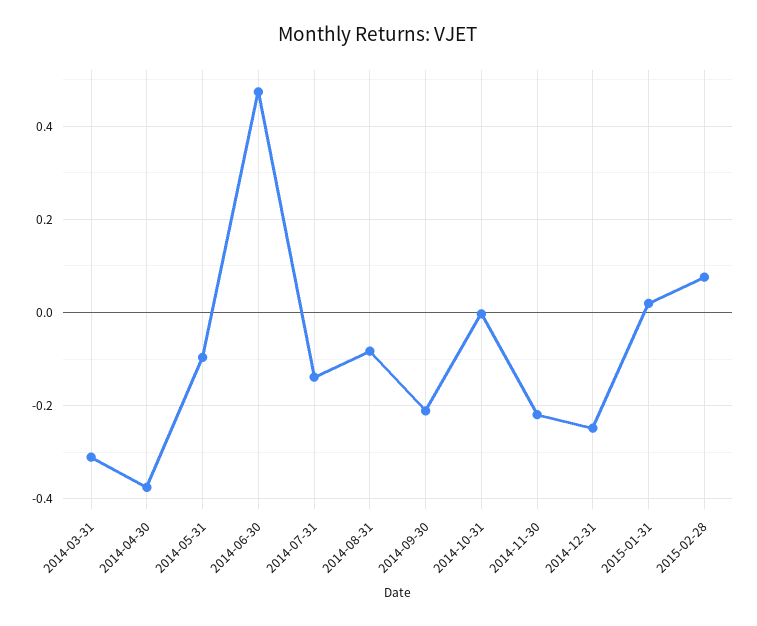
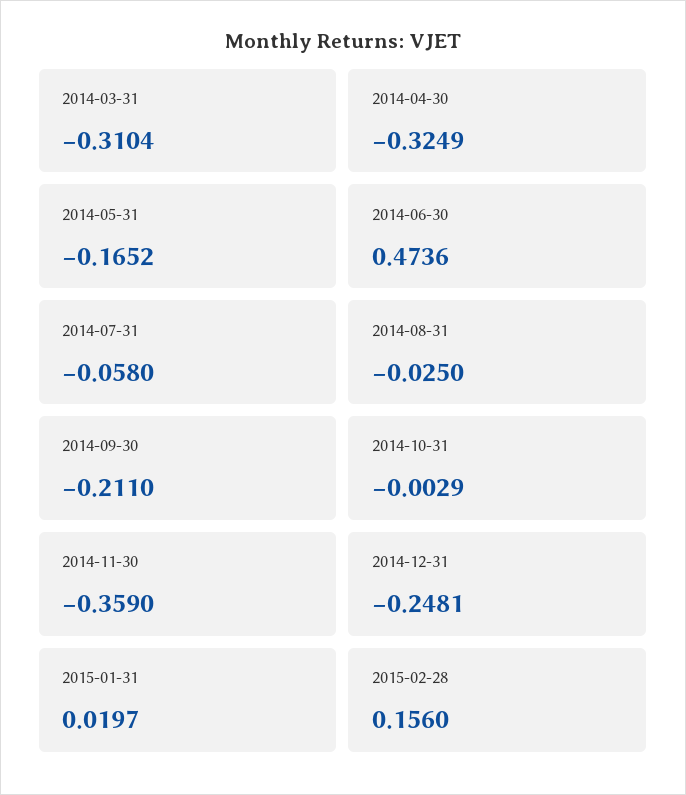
2014-04-30: -0.38 -> -0.3249
2014-05-31: -0.1 -> -0.1652
2014-07-31: -0.14 -> -0.058
2014-08-31: -0.08 -> -0.025
2014-11-30: -0.22 -> -0.359
2015-02-28: 0.08 -> 0.156

